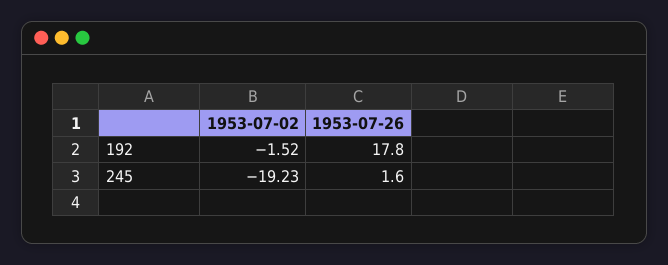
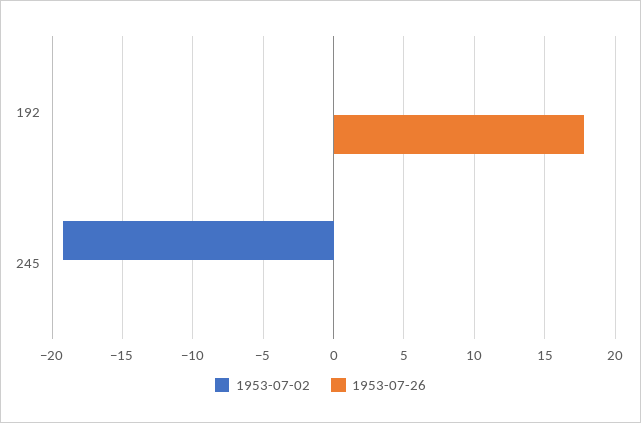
1953-07-02, 192: -1.52 -> 0
1953-07-26, 245: 1.6 -> 0

